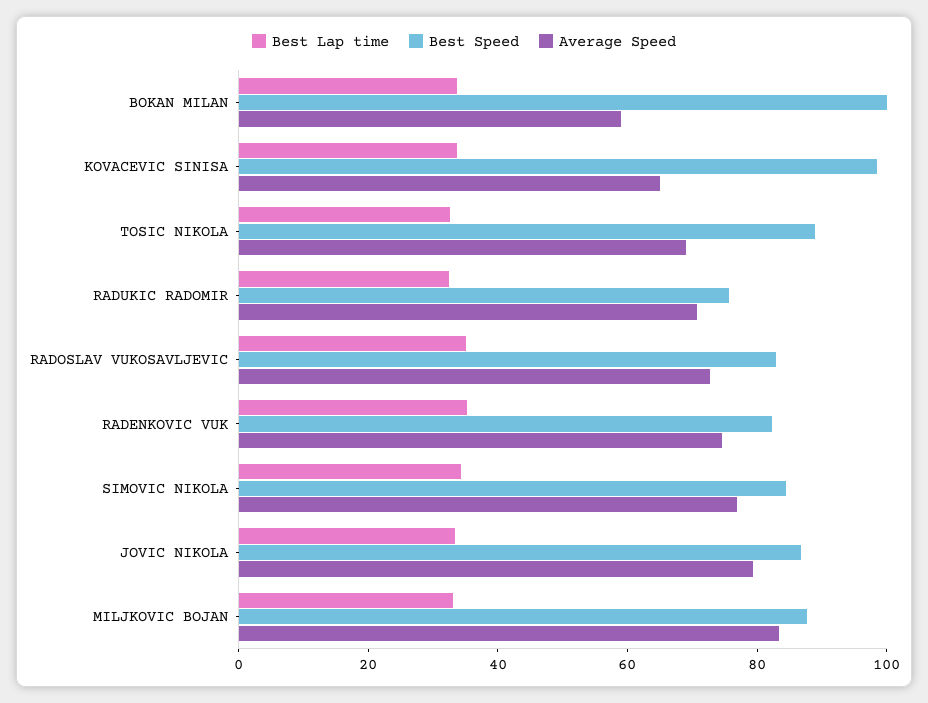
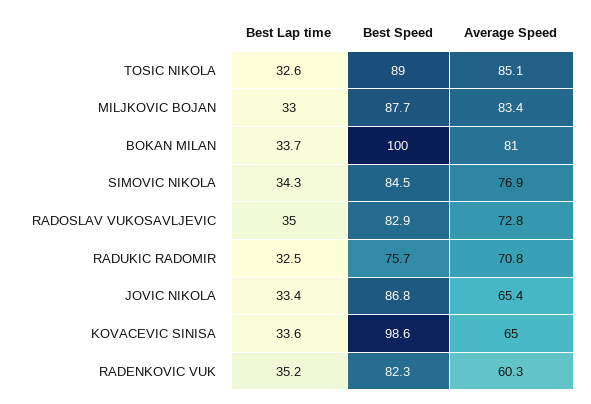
Average Speed, BOKAN MILAN: 60 -> 81
Average Speed, TOSIC NIKOLA: 70 -> 85.1
Average Speed, RADENKOVIC VUK: 75 -> 60.3
Average Speed, JOVIC NIKOLA: 80 -> 65.4

